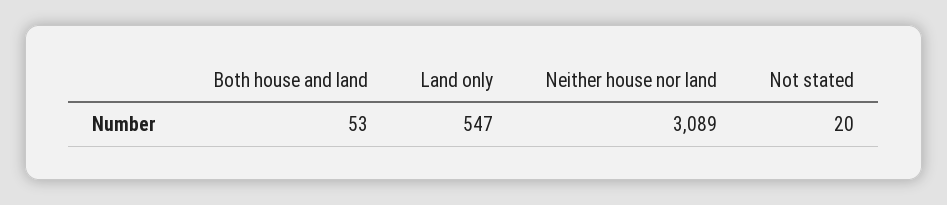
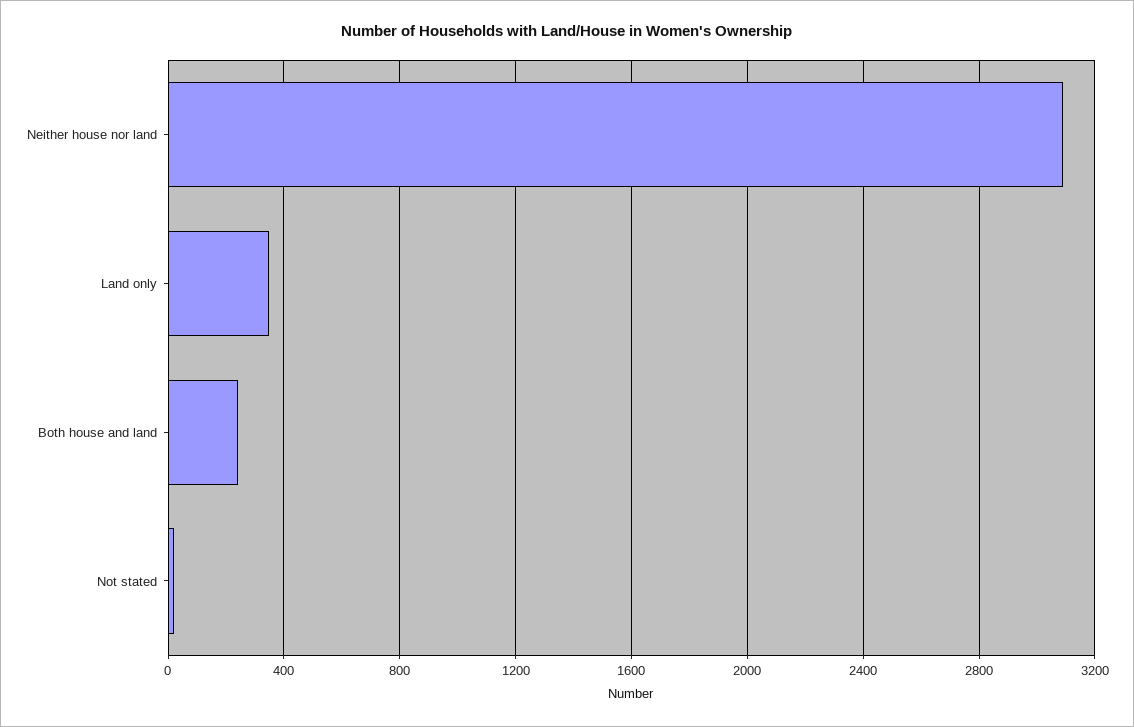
Both house and land: 53 -> 250
Land only: 547 -> 350

